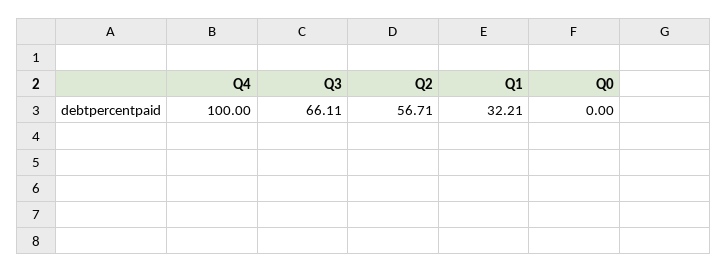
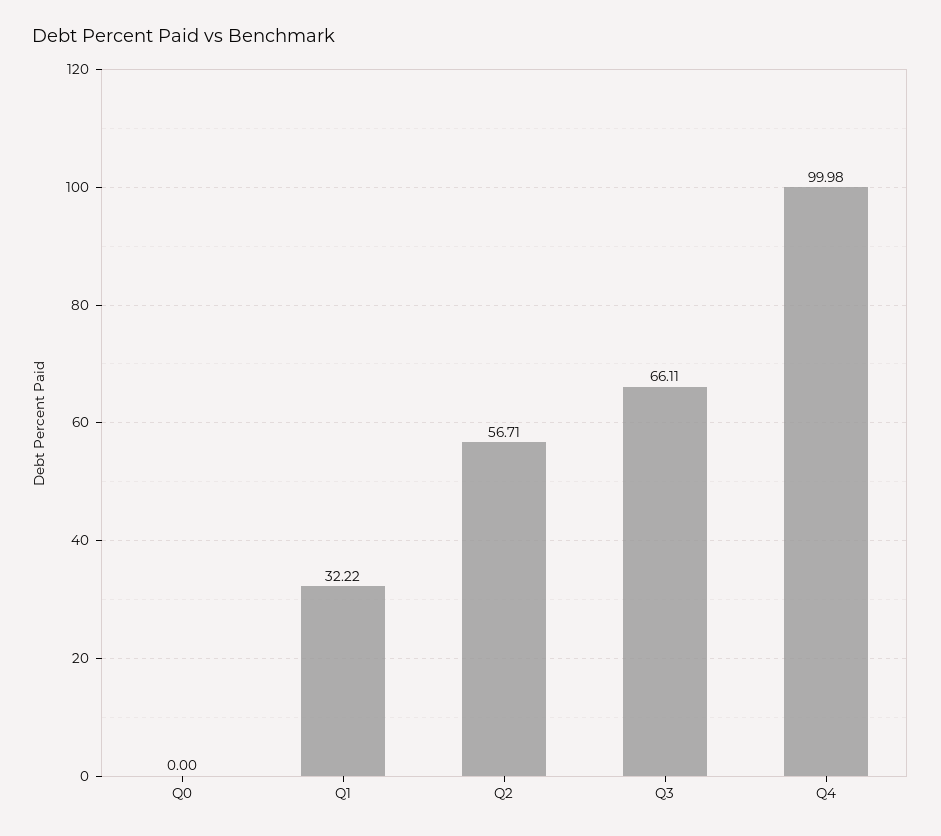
Q4: 100 -> 99.98
Q1: 32.21 -> 32.22

